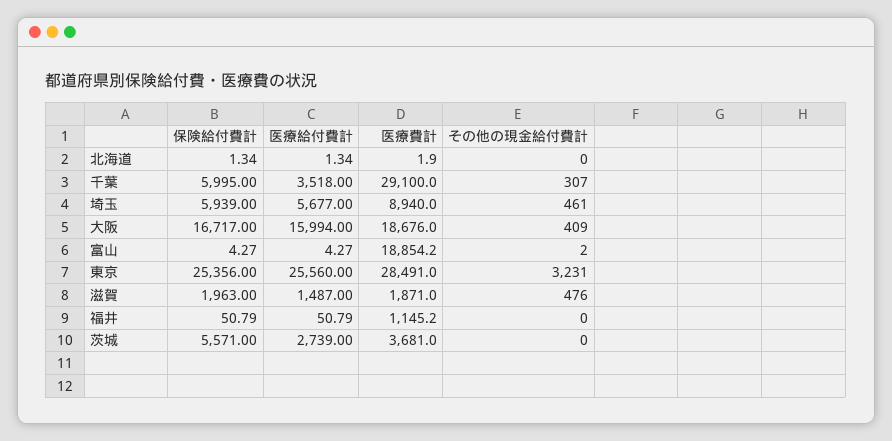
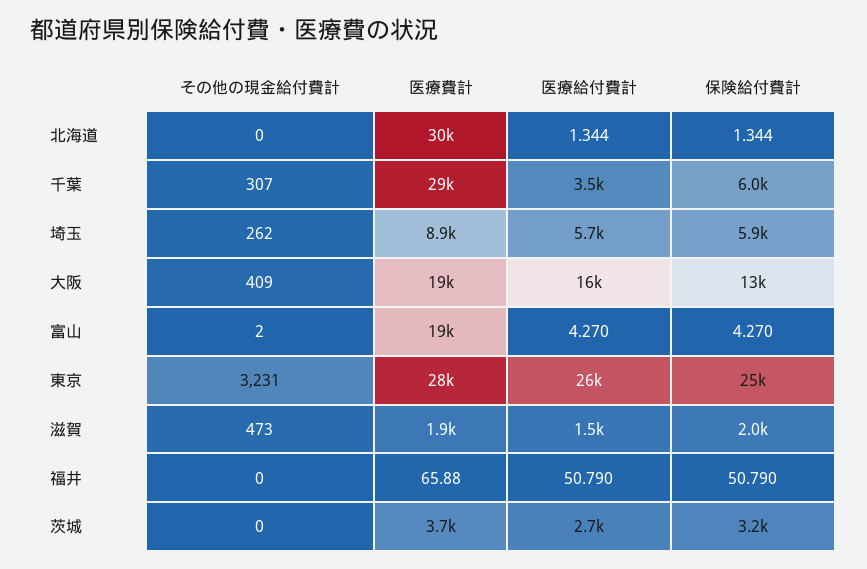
医療費計, 北海道: 1.9 -> 30000
その他の現金給付費計, 埼玉: 461 -> 262
保険給付費計, 大阪: 16717 -> 13000
その他の現金給付費計, 滋賀: 476 -> 473
医療費計, 福井: 1145.2 -> 65.88
保険給付費計, 茨城: 5571 -> 3200

